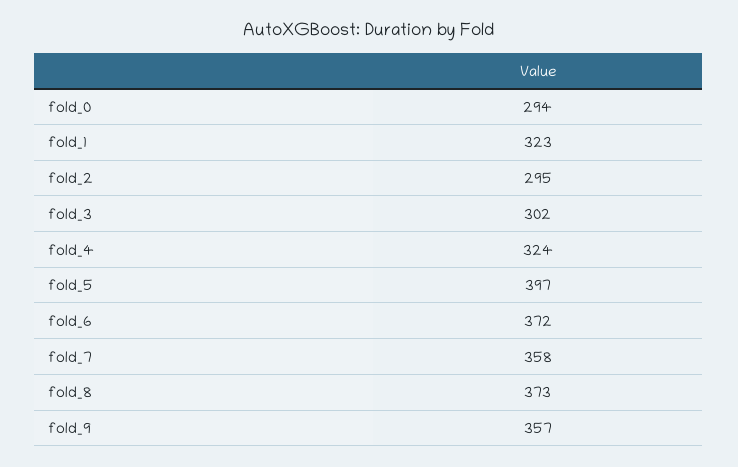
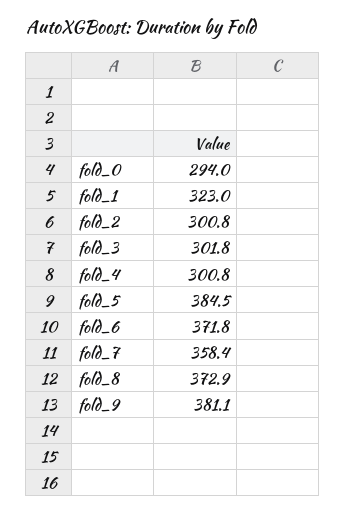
fold_2: 295 -> 300.8
fold_4: 324 -> 300.8
fold_5: 397 -> 384.5
fold_9: 357 -> 381.1

